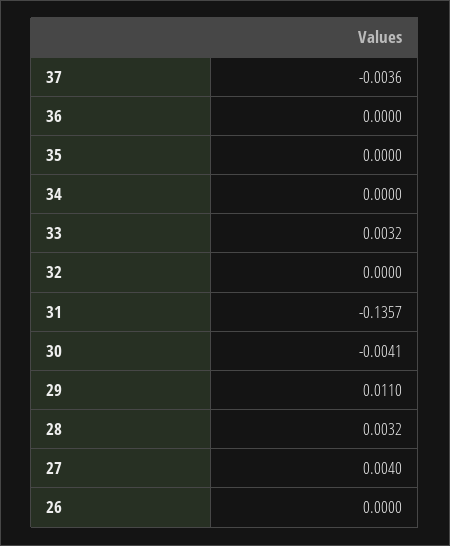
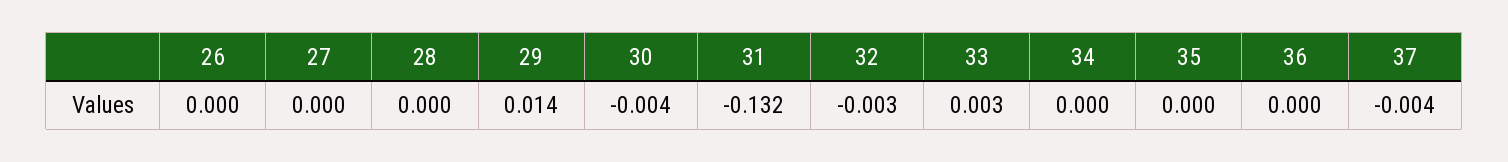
32: 0 -> -0.003
31: -0.1357 -> -0.132
29: 0.011 -> 0.014
28: 0.0032 -> 0
27: 0.004 -> 0

